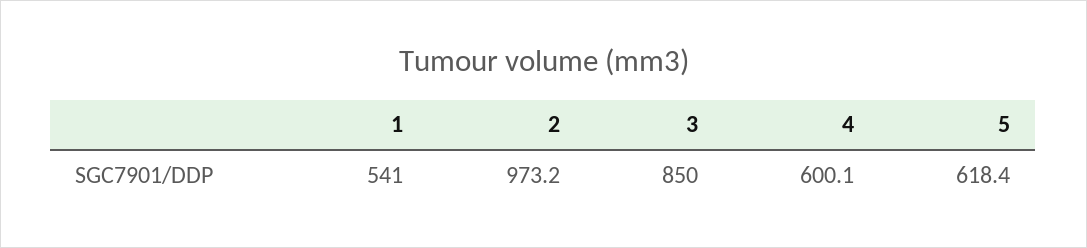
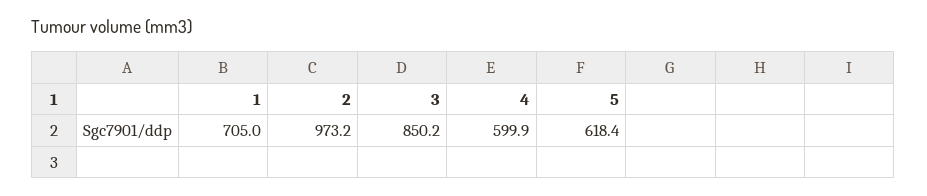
1: 541 -> 705
3: 850 -> 850.2
4: 600.1 -> 599.9

